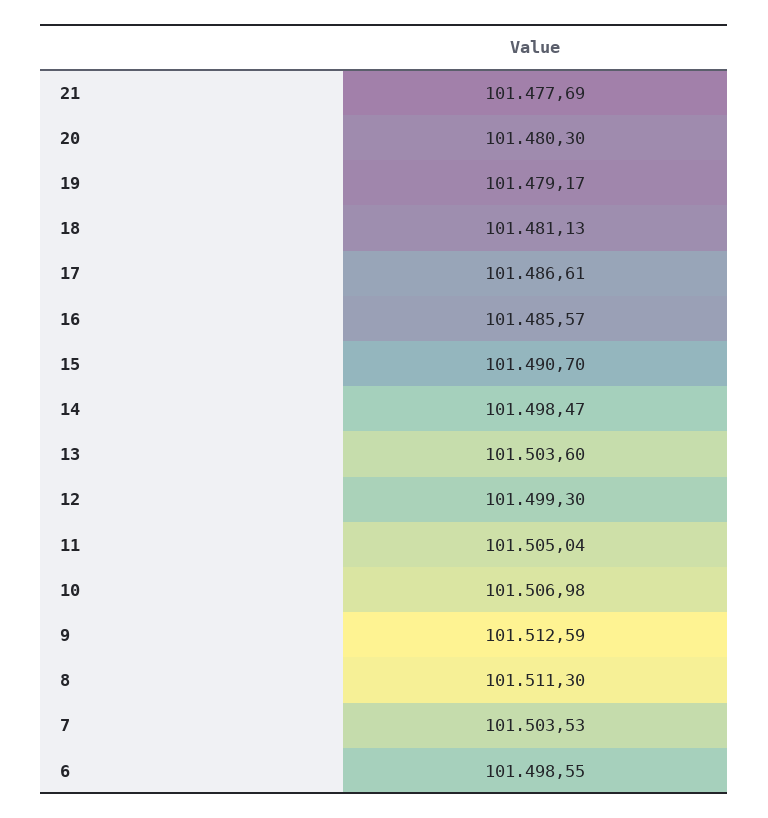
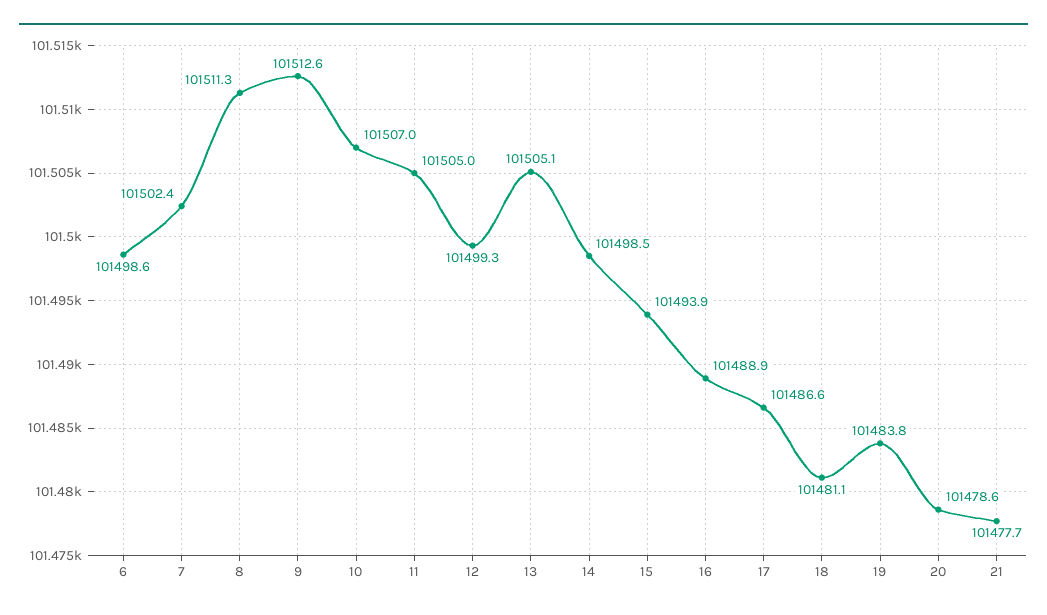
20: 101480.3 -> 101478.6
19: 101479.17 -> 101483.8
16: 101485.57 -> 101488.9
15: 101490.7 -> 101493.9
13: 101503.6 -> 101505.1
7: 101503.53 -> 101502.4

